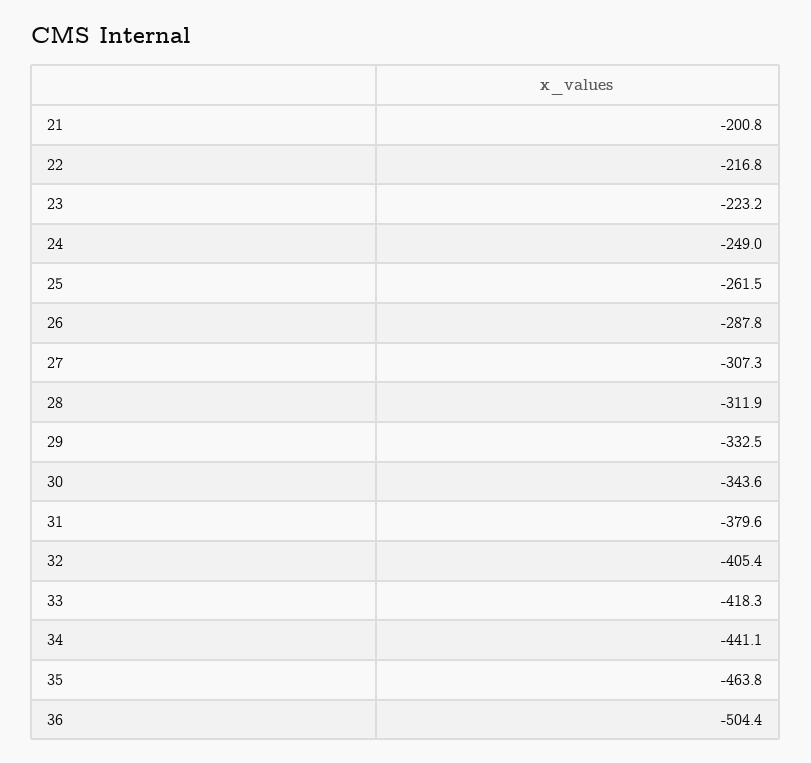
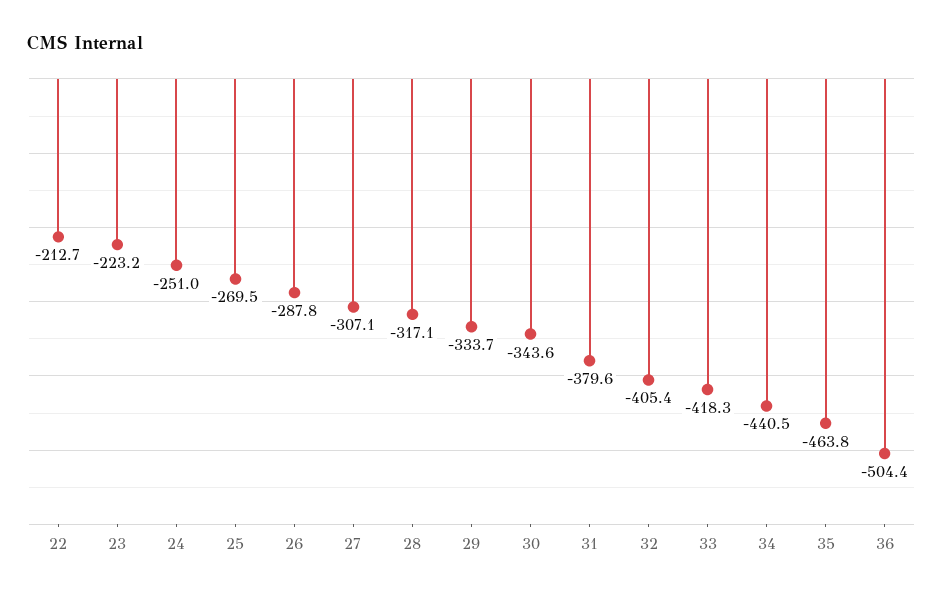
21: -200.8 -> none
22: -216.8 -> -212.7
24: -249 -> -251
25: -261.5 -> -269.5
27: -307.3 -> -307.1
28: -311.9 -> -317.1
29: -332.5 -> -333.7
34: -441.1 -> -440.5

